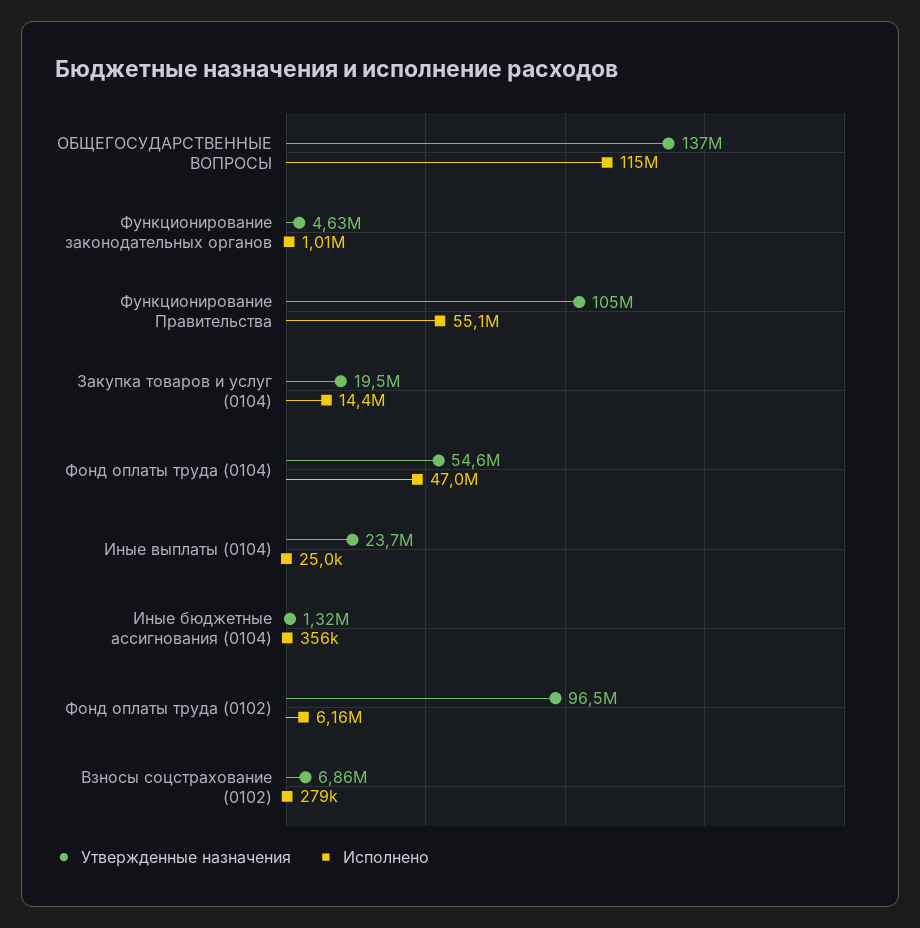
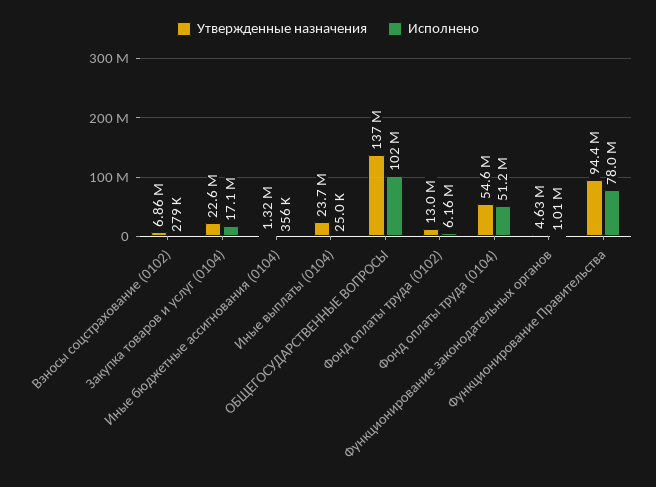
Исполнено, ОБЩЕГОСУДАРСТВЕННЫЕ ВОПРОСЫ: 115000000 -> 102000000
Утвержденные назначения, Функционирование Правительства: 105000000 -> 94400000
Исполнено, Функционирование Правительства: 55100000 -> 78000000
Утвержденные назначения, Закупка товаров и услуг (0104): 19500000 -> 22600000
Исполнено, Закупка товаров и услуг (0104): 14400000 -> 17100000
Исполнено, Фонд оплаты труда (0104): 47000000 -> 51200000
Утвержденные назначения, Фонд оплаты труда (0102): 96500000 -> 13000000

